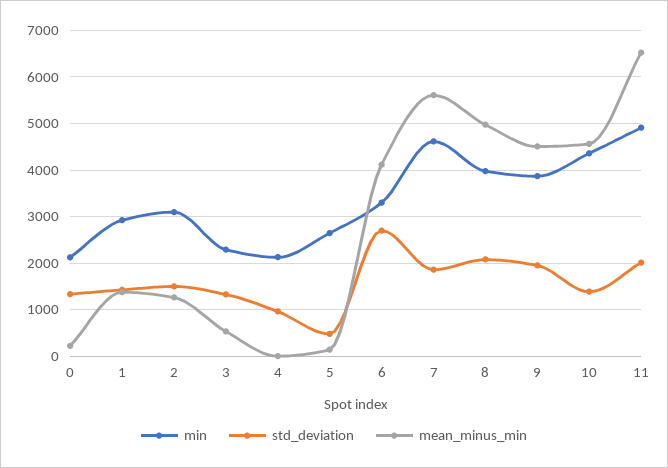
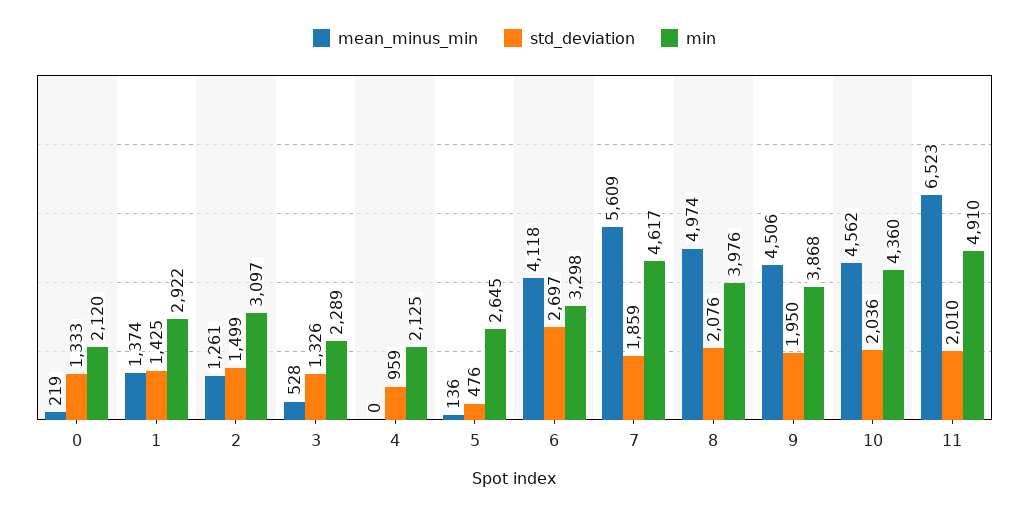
std_deviation, 10: 1400 -> 2036

